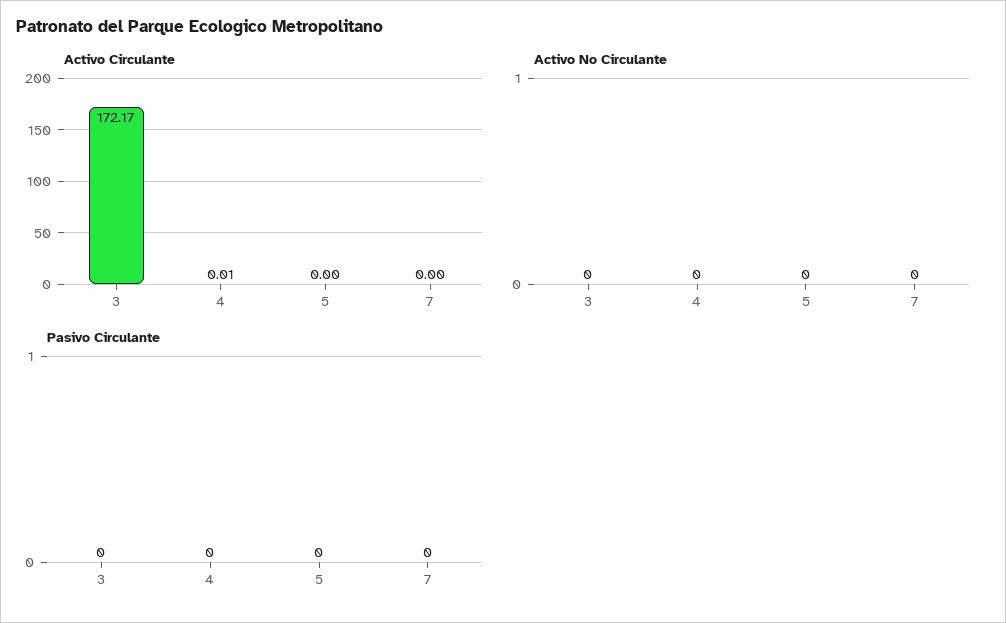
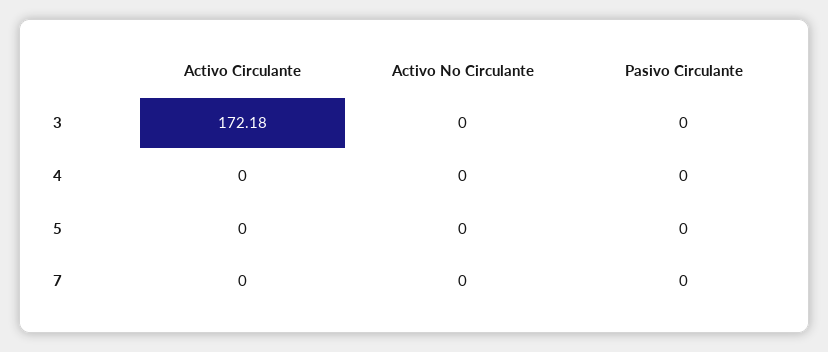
Activo Circulante, 3: 172.17 -> 172.18
Activo Circulante, 4: 0.01 -> 0

